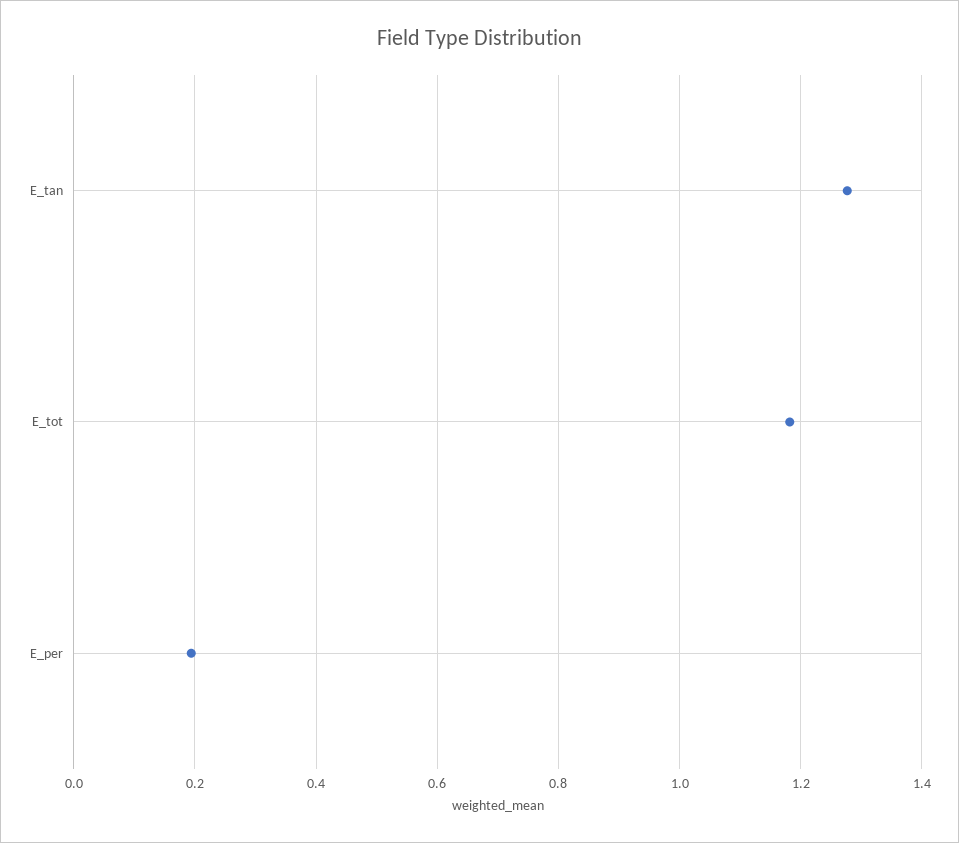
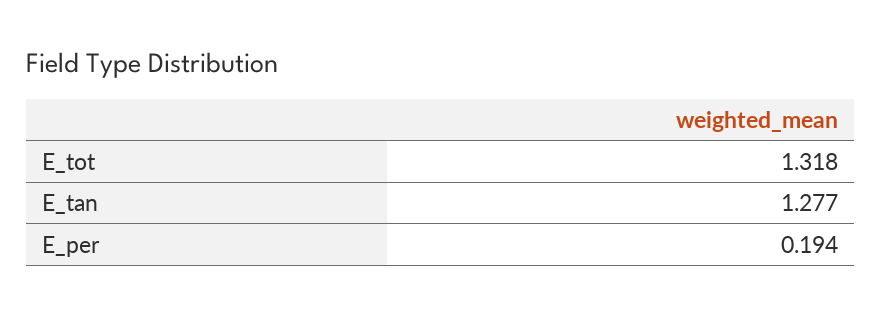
E_tot: 1.18 -> 1.318

